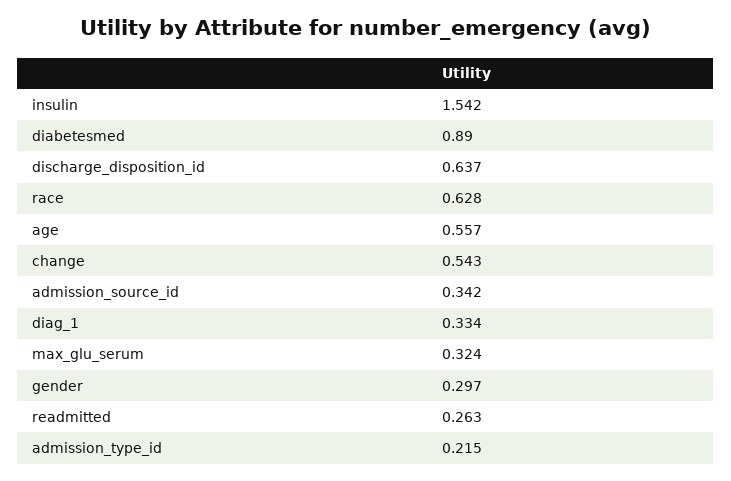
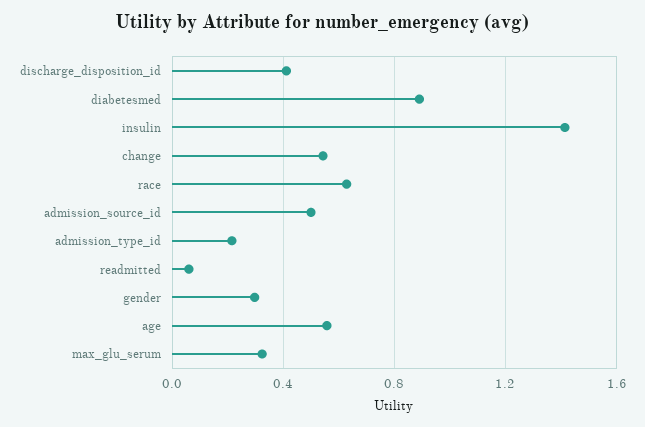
insulin: 1.542 -> 1.4
discharge_disposition_id: 0.637 -> 0.4
admission_source_id: 0.342 -> 0.5
diag_1: 0.334 -> none
readmitted: 0.263 -> 0.05

